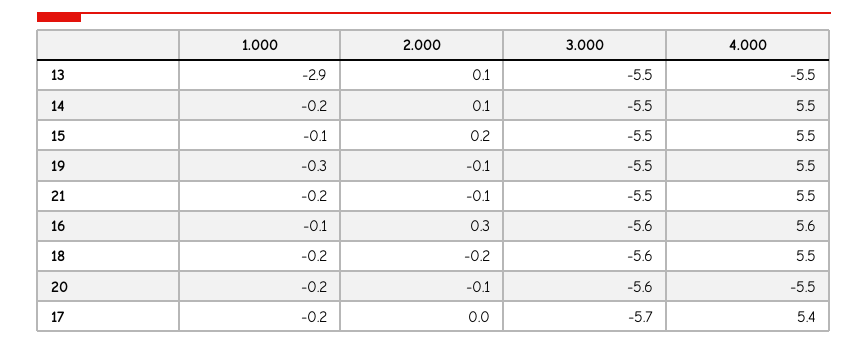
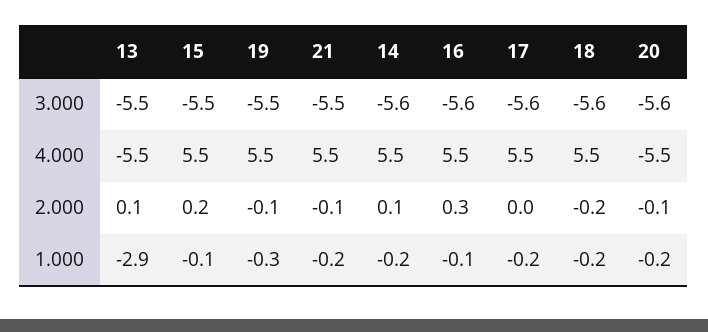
3.000, 14: -5.5 -> -5.6
4.000, 16: 5.6 -> 5.5
3.000, 17: -5.7 -> -5.6
4.000, 17: 5.4 -> 5.5

